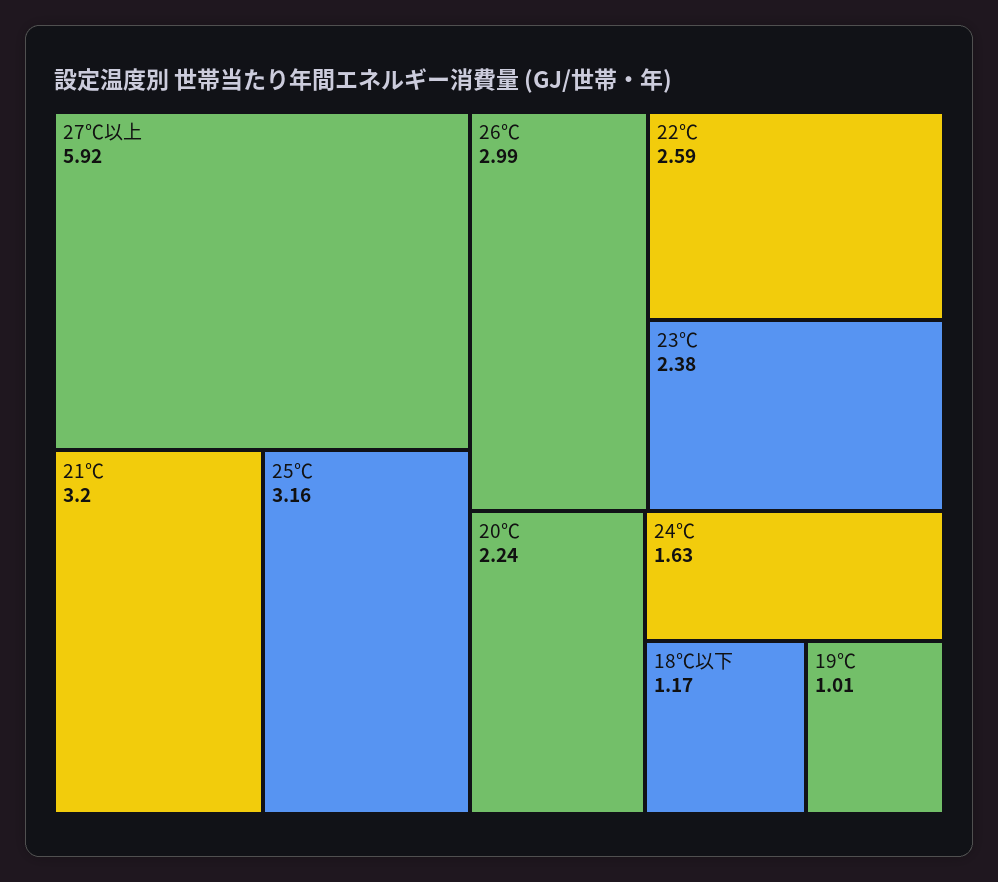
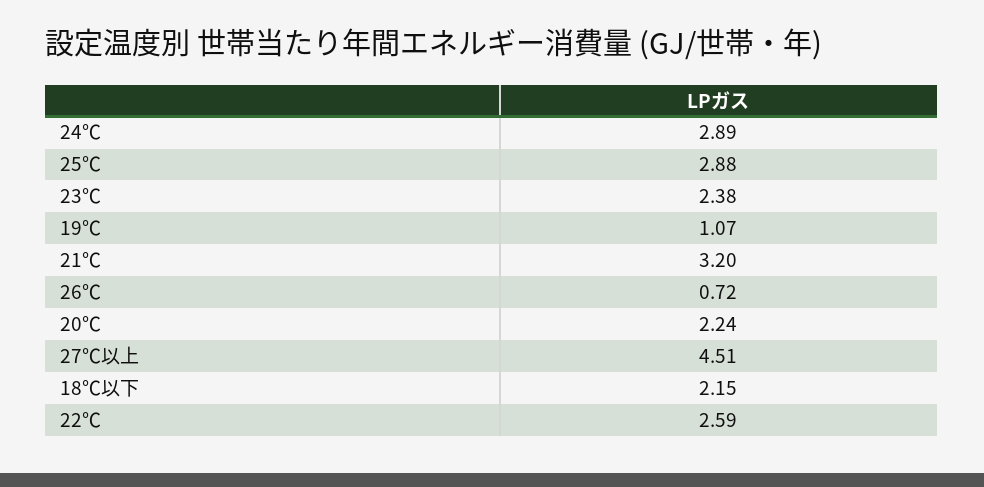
27℃以上: 5.92 -> 4.51
25℃: 3.16 -> 2.88
26℃: 2.99 -> 0.72
24℃: 1.63 -> 2.89
18℃以下: 1.17 -> 2.15
19℃: 1.01 -> 1.07

